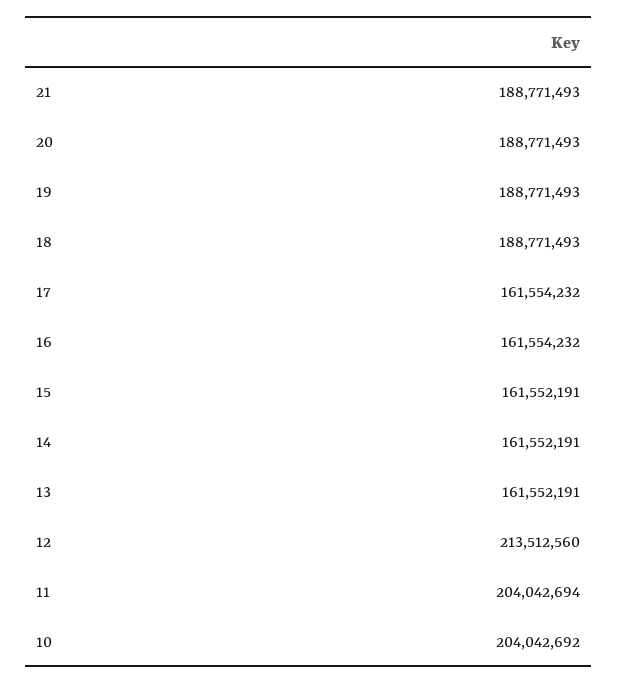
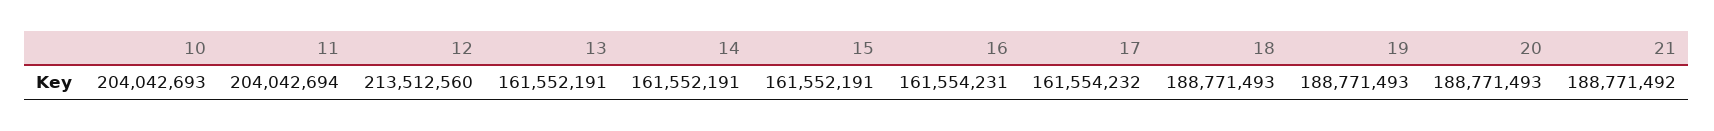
21: 188771493 -> 188771492
16: 161554232 -> 161554231
10: 204042692 -> 204042693

